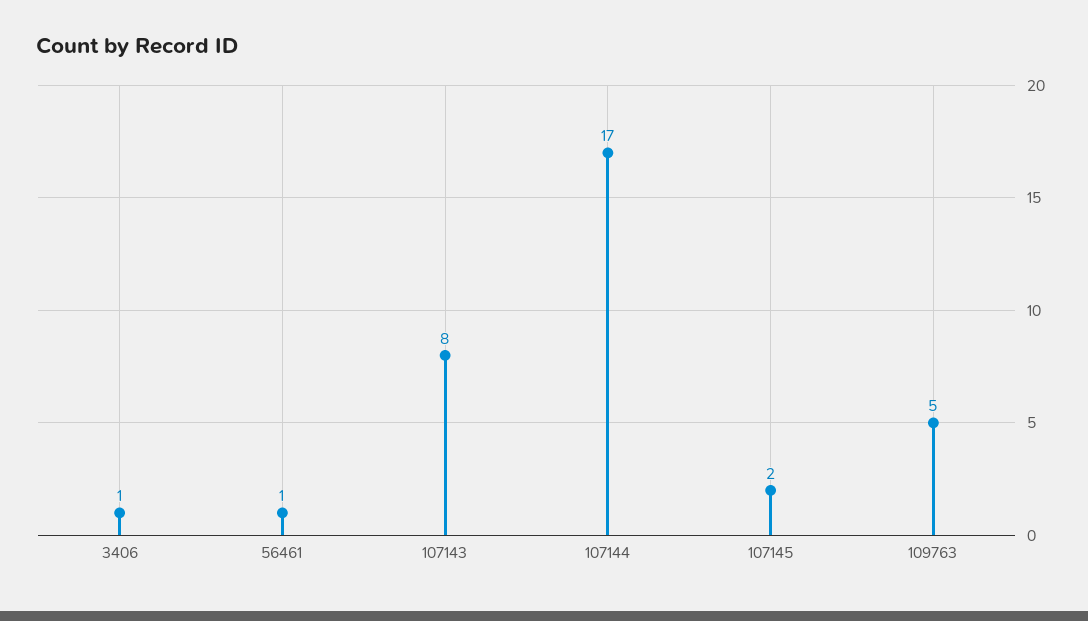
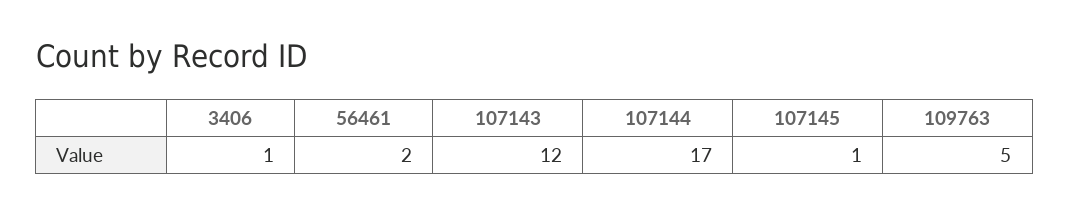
56461: 1 -> 2
107143: 8 -> 12
107145: 2 -> 1

